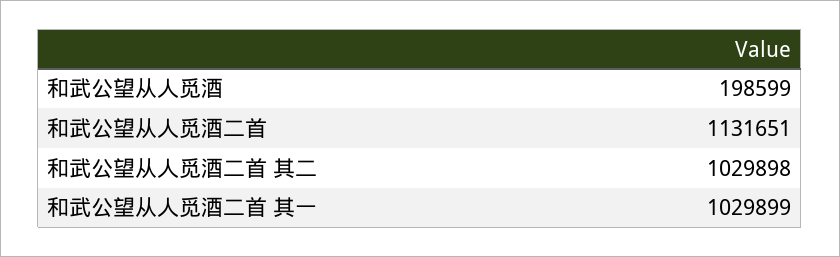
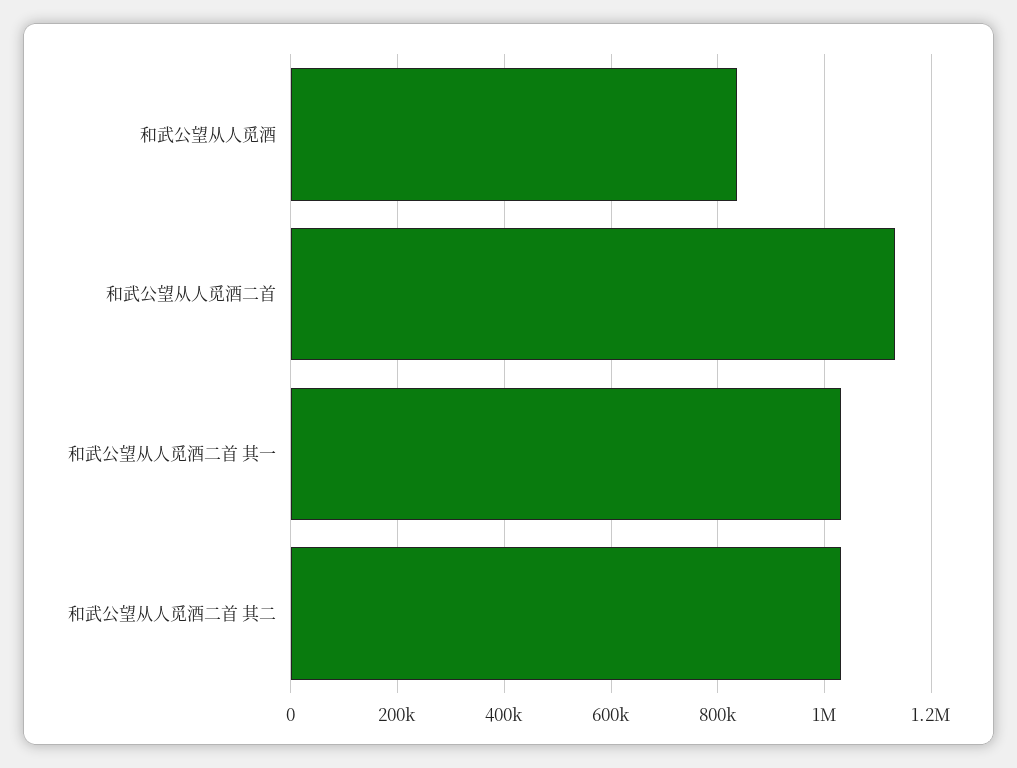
和武公望从人觅酒: 198599 -> 840000

